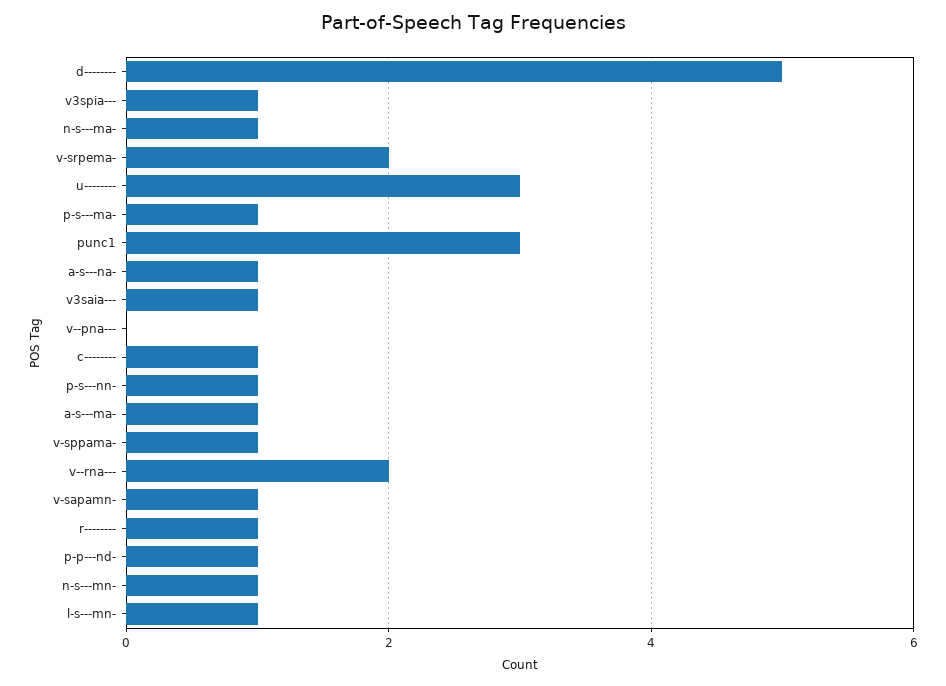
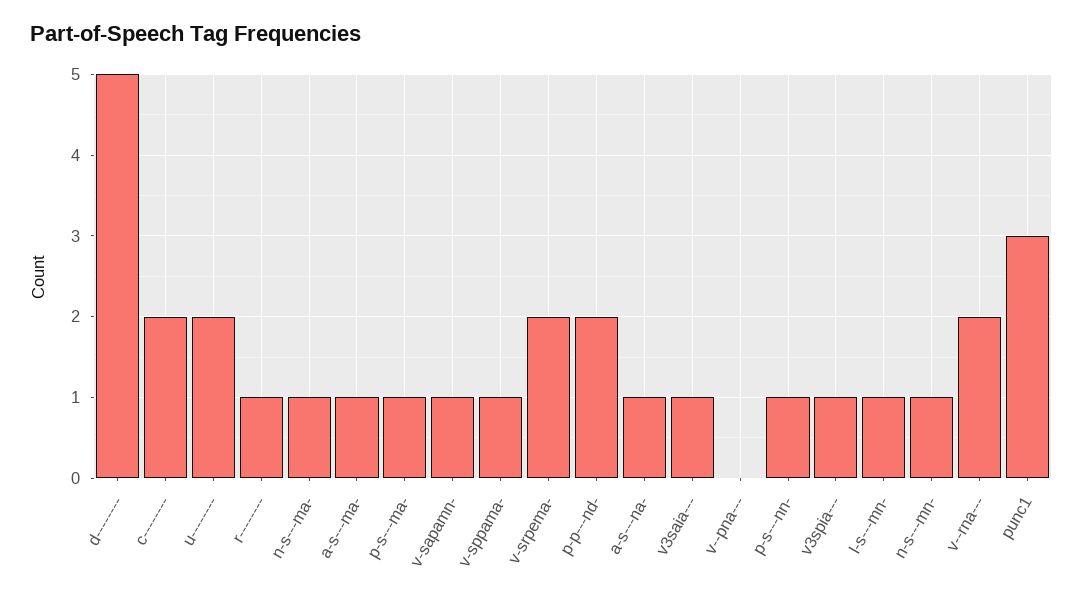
u--------: 3 -> 2
c--------: 1 -> 2
p-p---nd-: 1 -> 2

